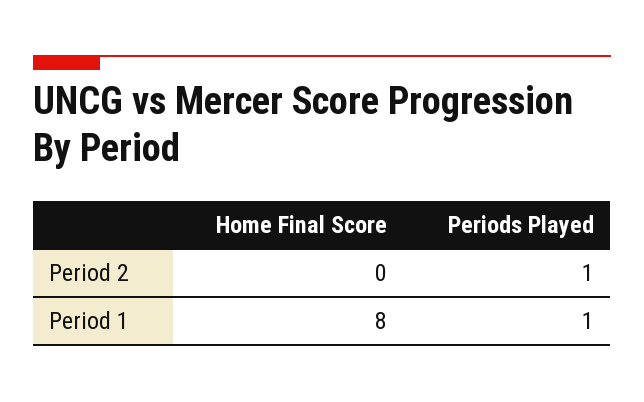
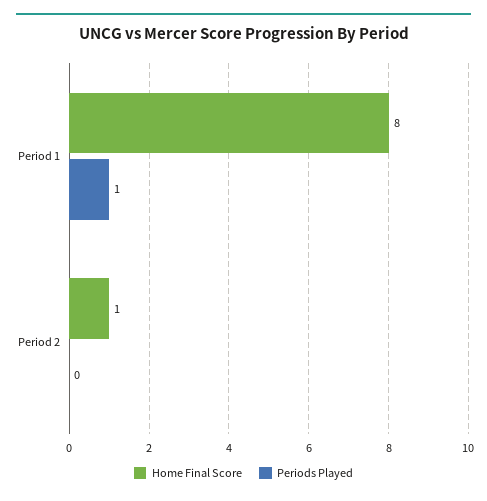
Home Final Score, Period 2: 0 -> 1
Periods Played, Period 2: 1 -> 0

